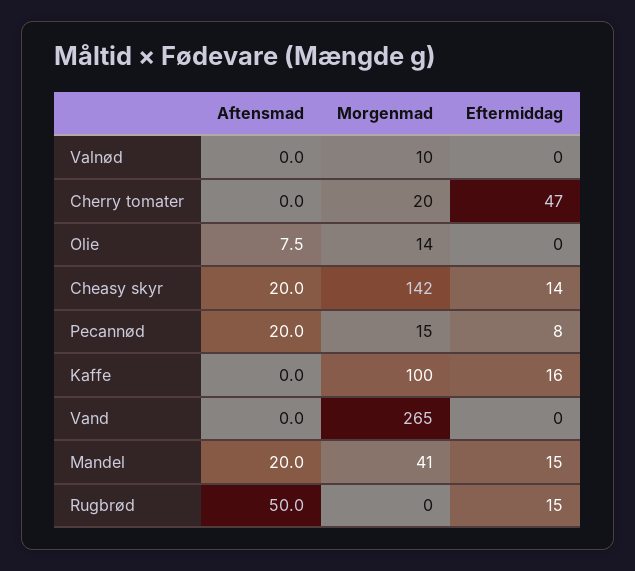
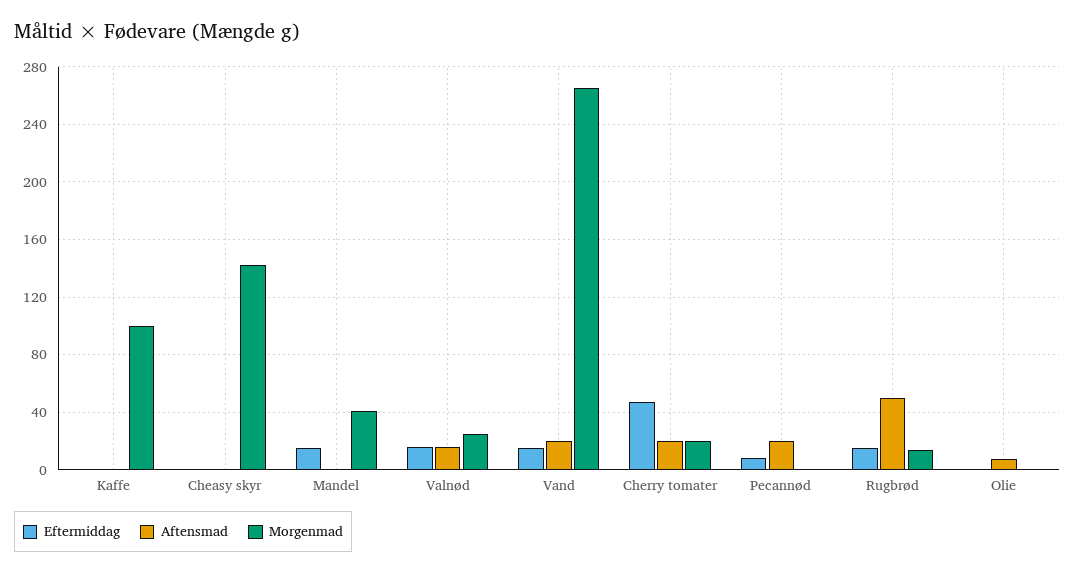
Aftensmad, Valnød: 0 -> 15
Morgenmad, Valnød: 10 -> 25
Eftermiddag, Valnød: 0 -> 15
Aftensmad, Cherry tomater: 0 -> 20
Morgenmad, Olie: 14 -> 0
Aftensmad, Cheasy skyr: 20 -> 0
Eftermiddag, Cheasy skyr: 14 -> 0
Morgenmad, Pecannød: 15 -> 0
Eftermiddag, Kaffe: 16 -> 0
Aftensmad, Vand: 0 -> 20
Eftermiddag, Vand: 0 -> 15
Aftensmad, Mandel: 20 -> 0
Morgenmad, Rugbrød: 0 -> 15

